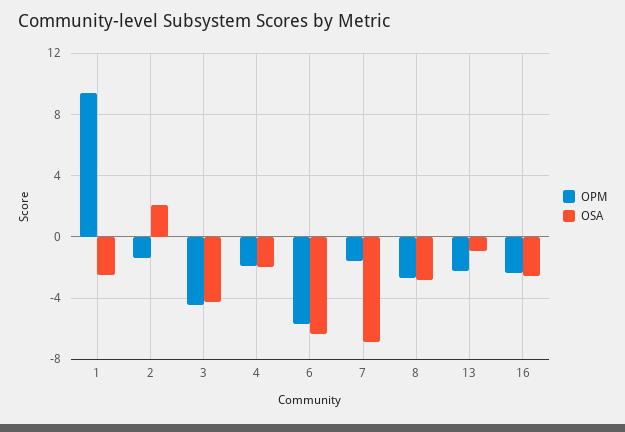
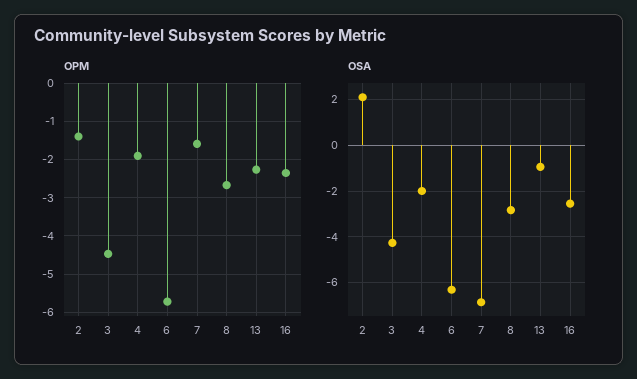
OPM, 1: 9.5 -> none
OSA, 1: -2.5 -> none

